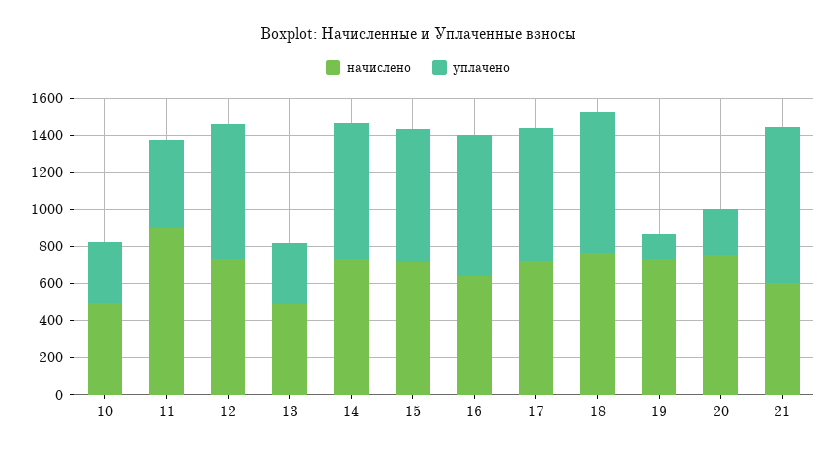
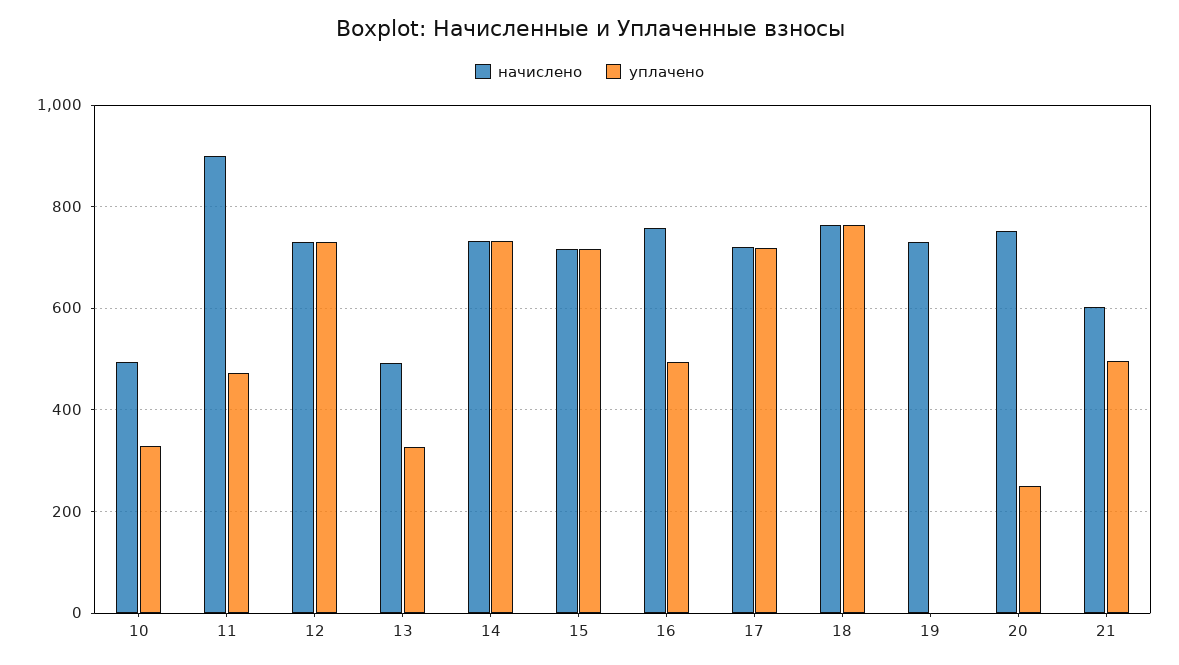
начислено, 16: 650 -> 760
уплачено, 16: 750 -> 500
уплачено, 19: 150 -> 0
уплачено, 21: 850 -> 500

